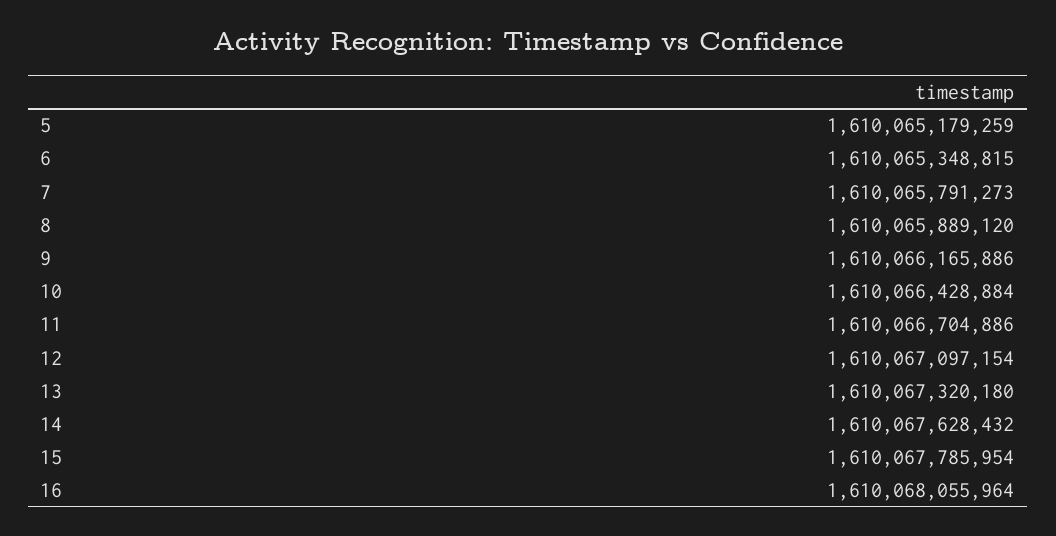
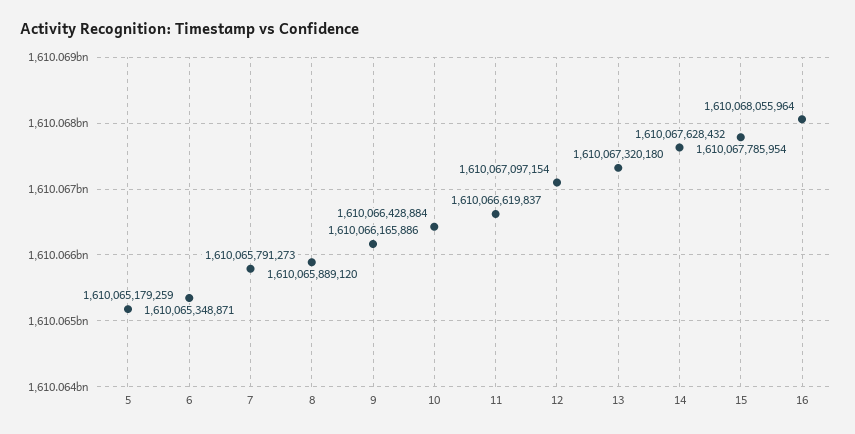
6: 1610065348815 -> 1610065348871
11: 1610066704886 -> 1610066619837

